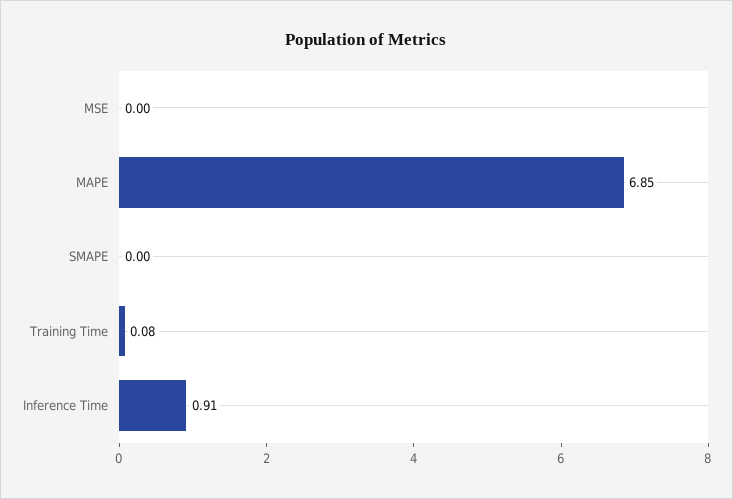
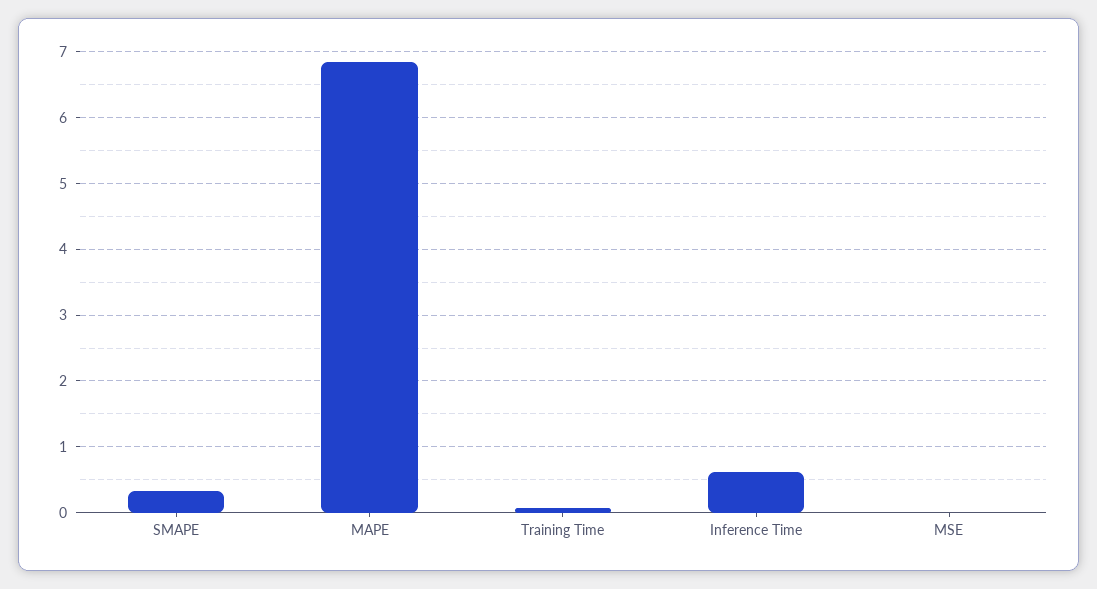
SMAPE: 0 -> 0.3
Inference Time: 0.91 -> 0.6

